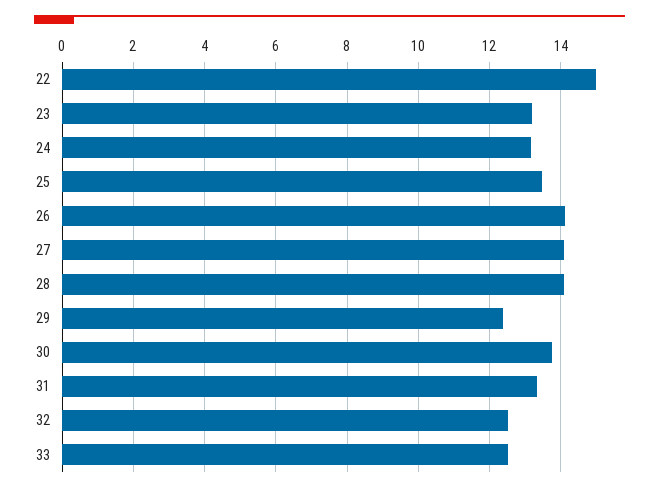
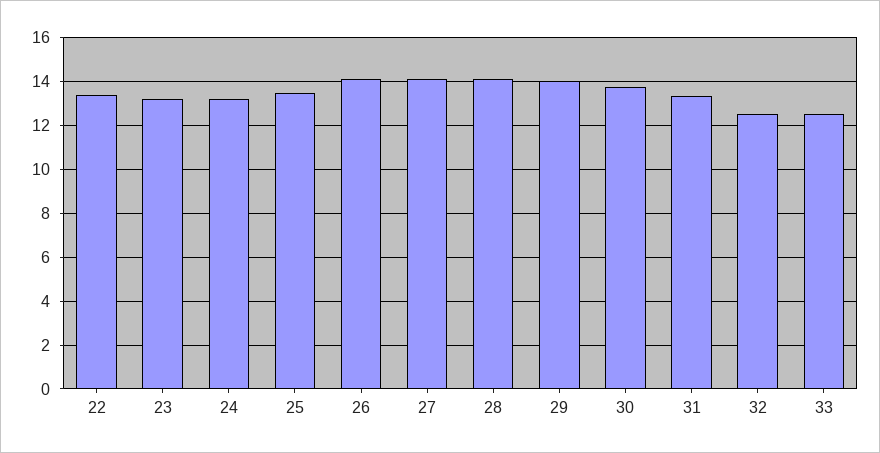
22: 15 -> 13.5
29: 12.4 -> 14

